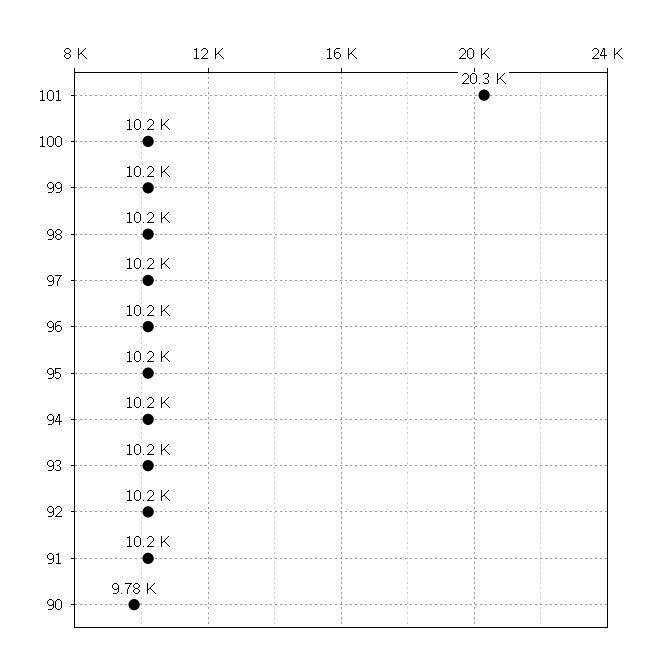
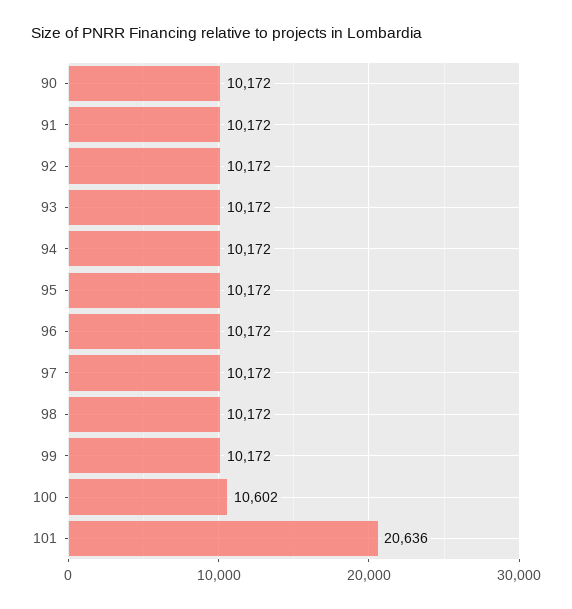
101: 20300 -> 20636
100: 10200 -> 10602
90: 9780 -> 10172

